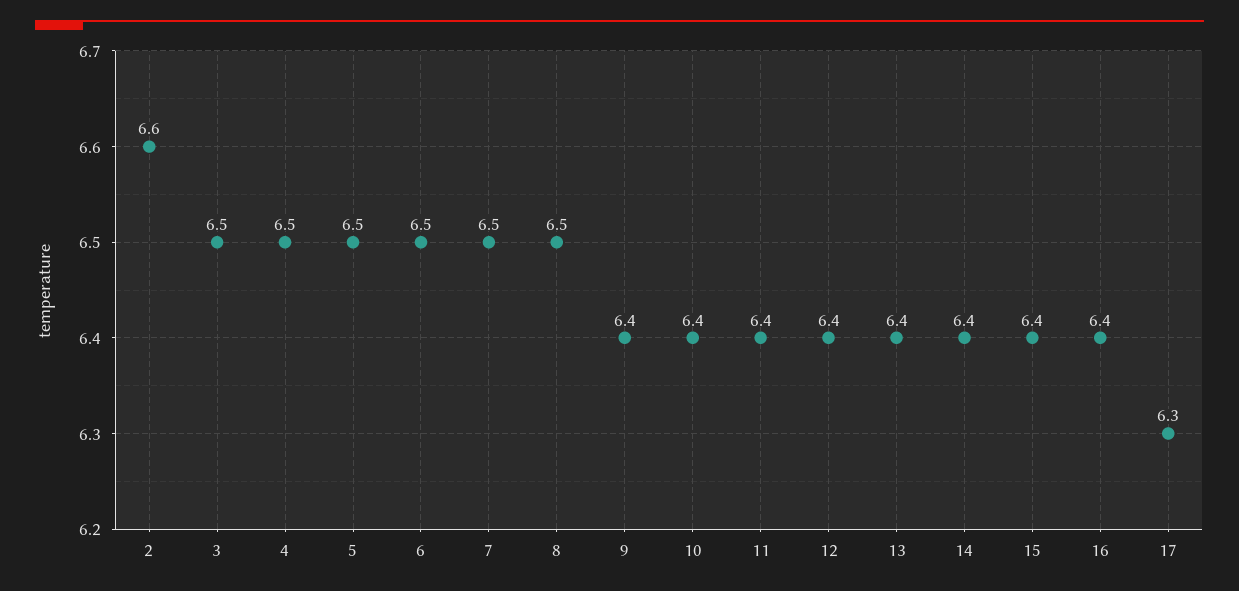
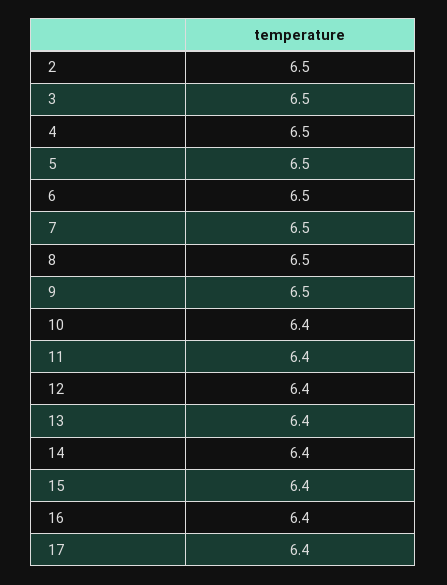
2: 6.6 -> 6.5
9: 6.4 -> 6.5
17: 6.3 -> 6.4

